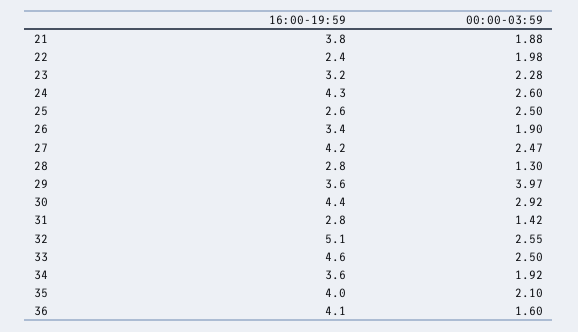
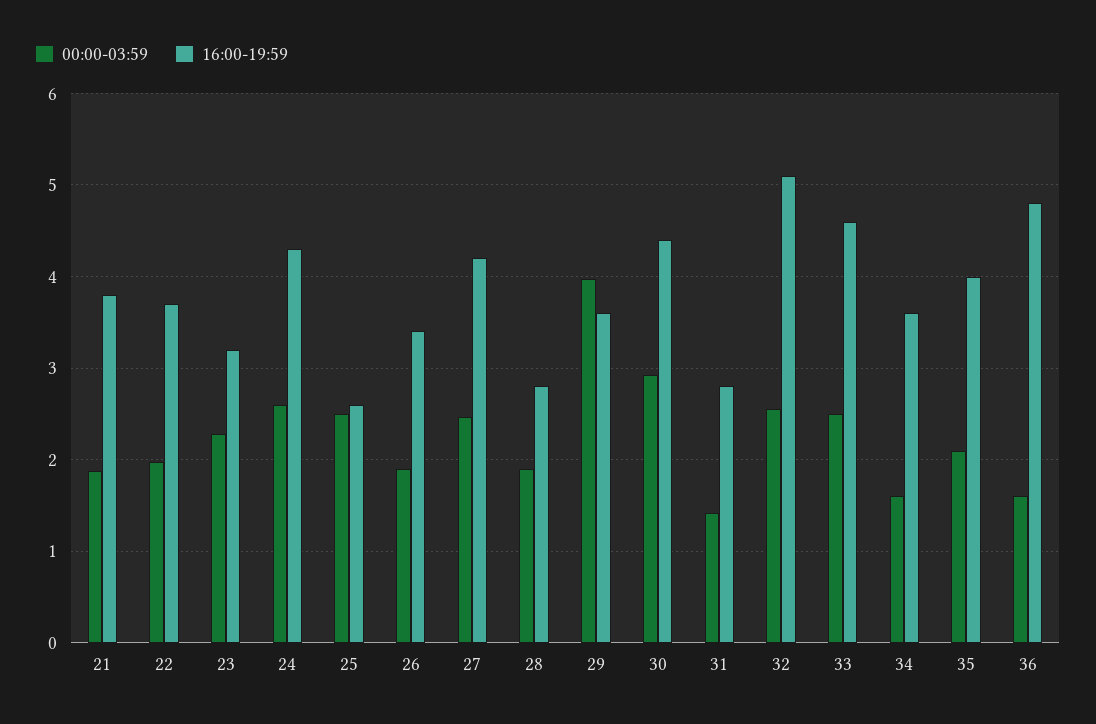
16:00-19:59, 22: 2.4 -> 3.7
00:00-03:59, 28: 1.3 -> 1.9
00:00-03:59, 34: 1.92 -> 1.6
16:00-19:59, 36: 4.1 -> 4.8

